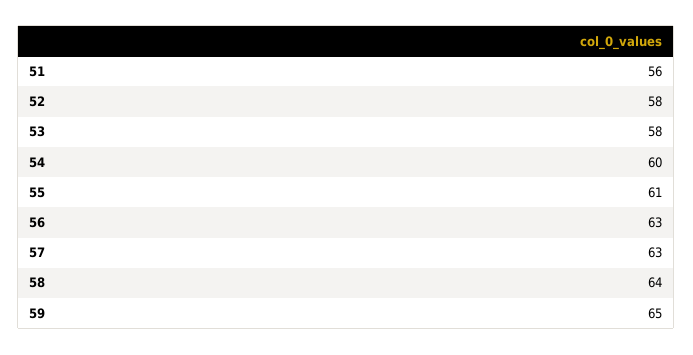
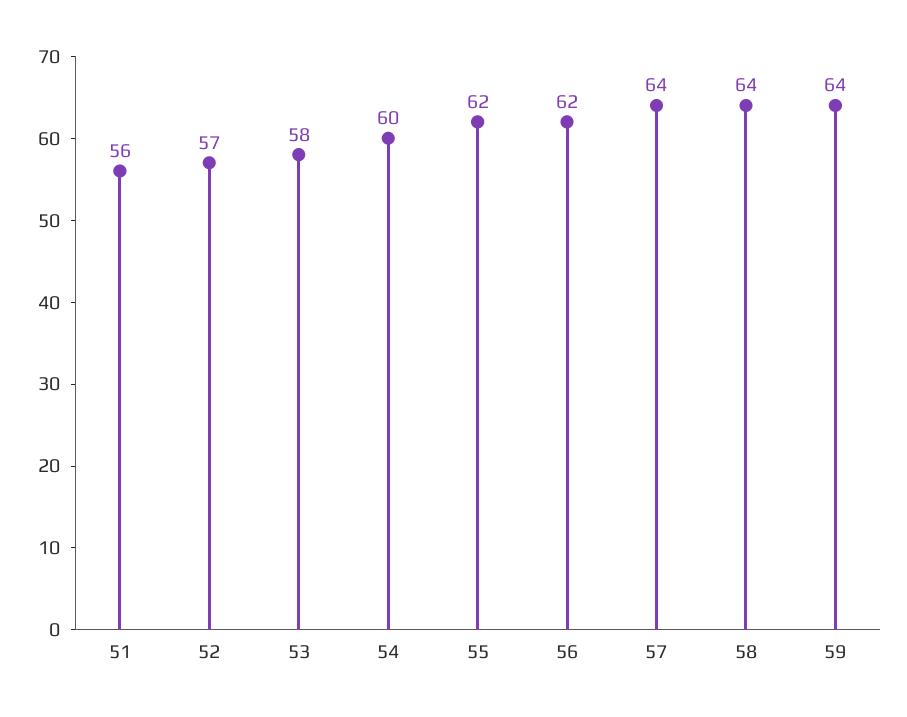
52: 58 -> 57
55: 61 -> 62
56: 63 -> 62
57: 63 -> 64
59: 65 -> 64

